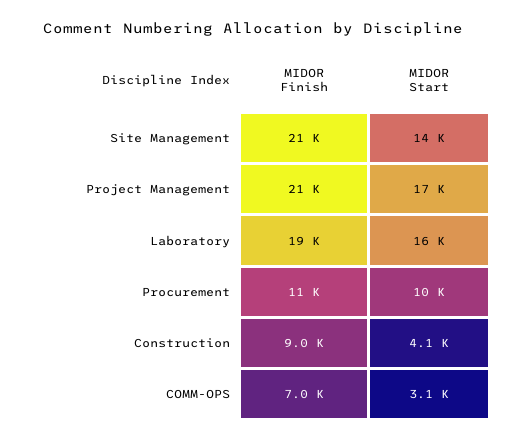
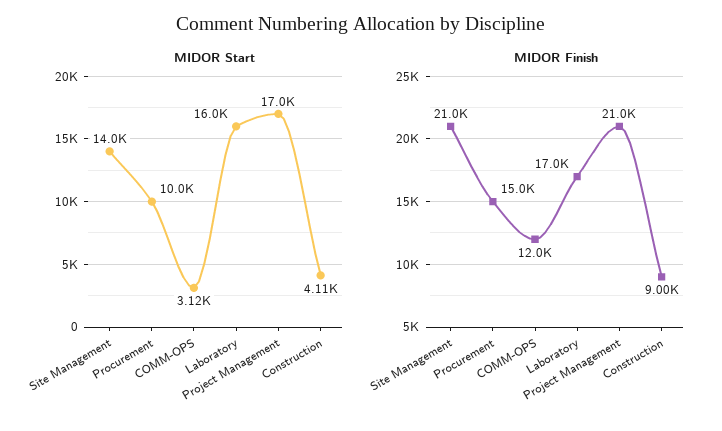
MIDOR Finish, Laboratory: 19000 -> 17000
MIDOR Finish, Procurement: 11000 -> 15000
MIDOR Finish, COMM-OPS: 7000 -> 12000

